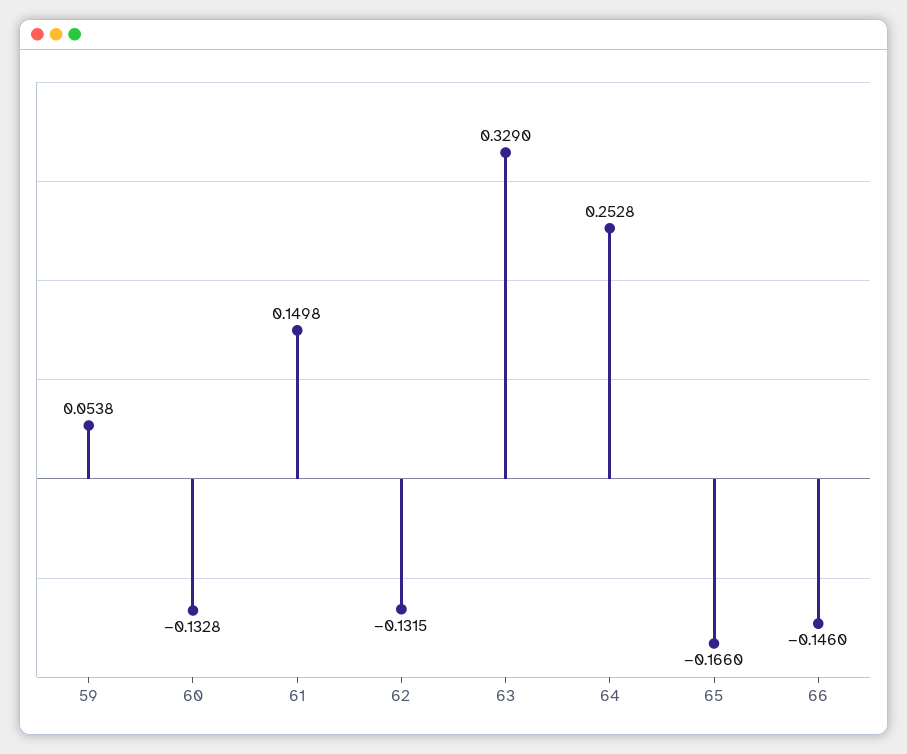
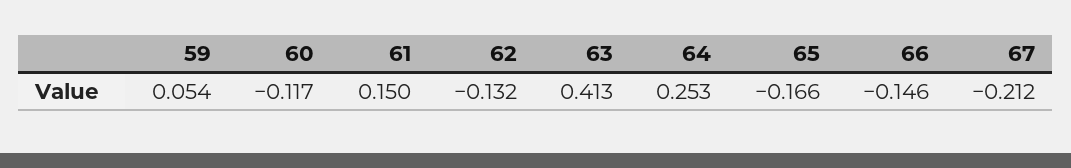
60: -0.1328 -> -0.117
63: 0.329 -> 0.413
67: none -> -0.212

